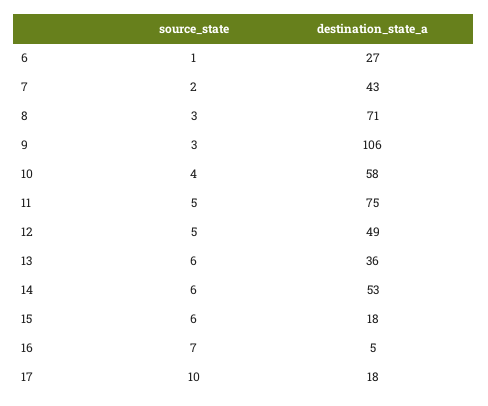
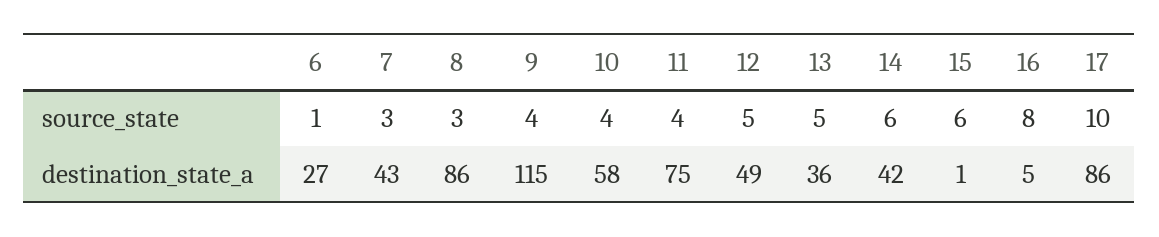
source_state, 7: 2 -> 3
destination_state_a, 8: 71 -> 86
source_state, 9: 3 -> 4
destination_state_a, 9: 106 -> 115
source_state, 11: 5 -> 4
source_state, 13: 6 -> 5
destination_state_a, 14: 53 -> 42
destination_state_a, 15: 18 -> 1
source_state, 16: 7 -> 8
destination_state_a, 17: 18 -> 86

